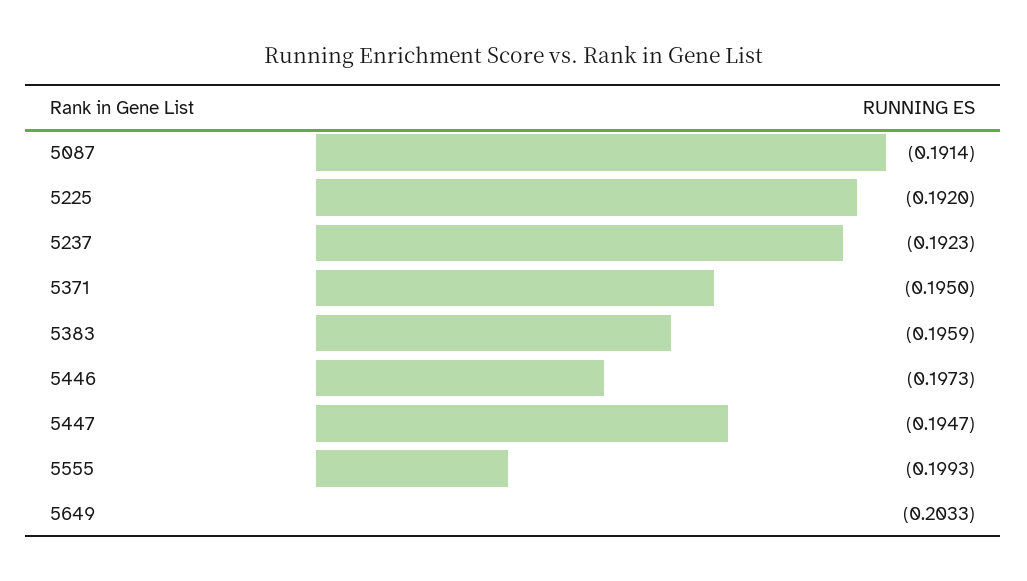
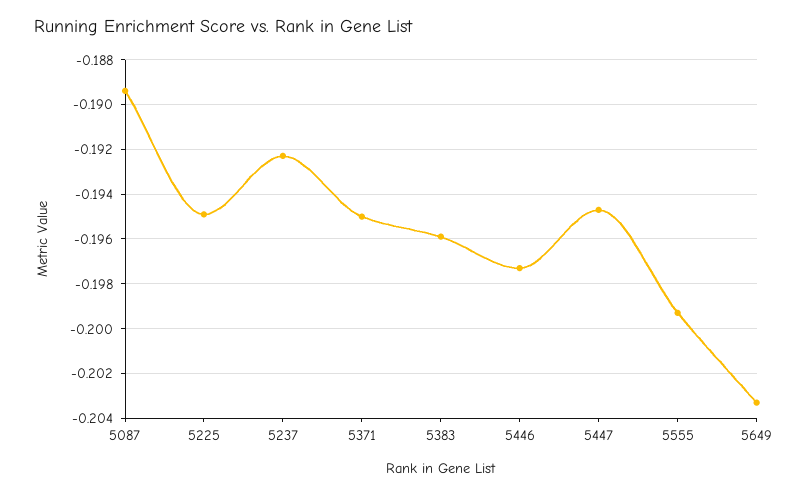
5087: -0.1914 -> -0.1895
5225: -0.192 -> -0.195

